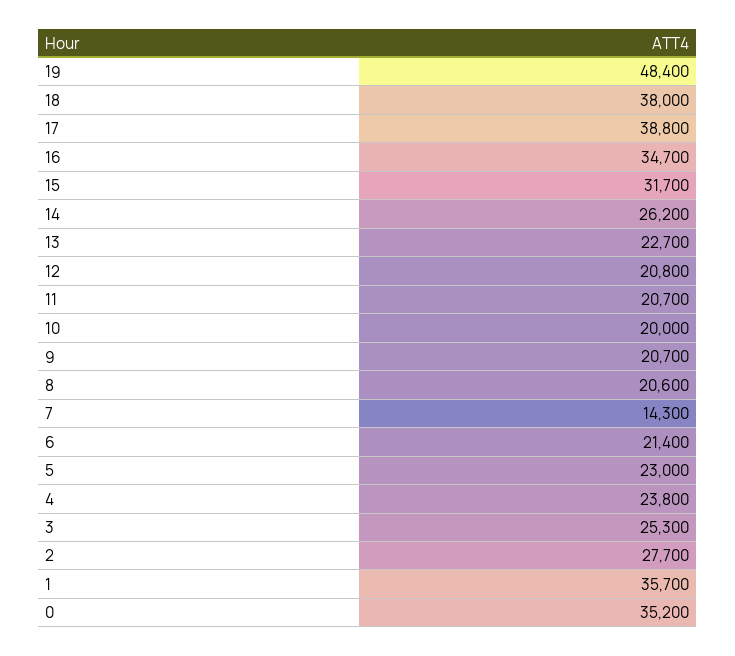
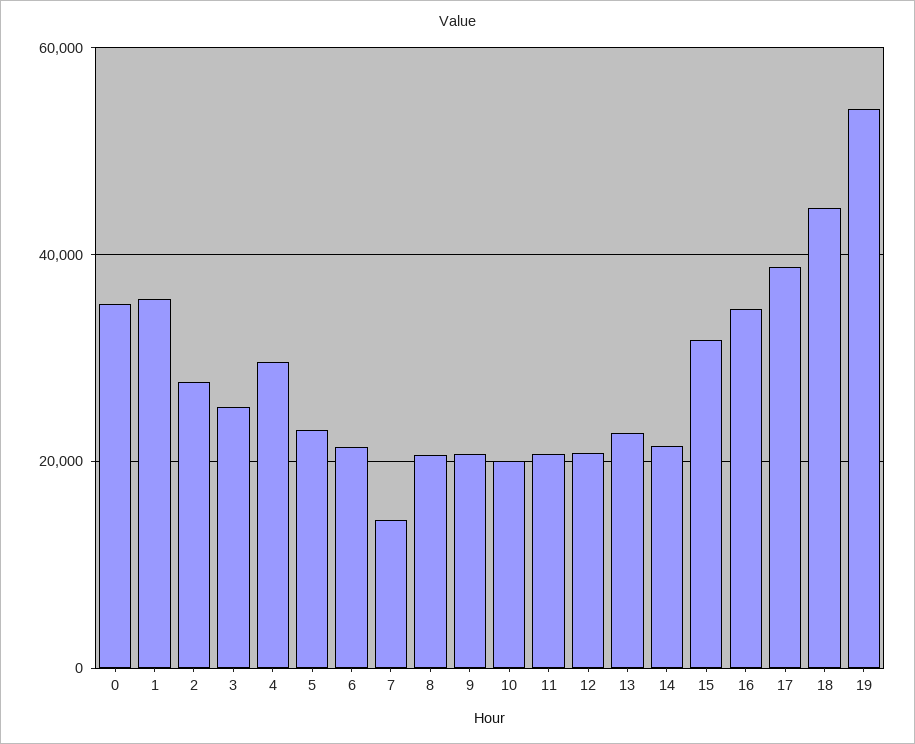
19: 48400 -> 54000
18: 38000 -> 44000
14: 26200 -> 22000
4: 23800 -> 30000

